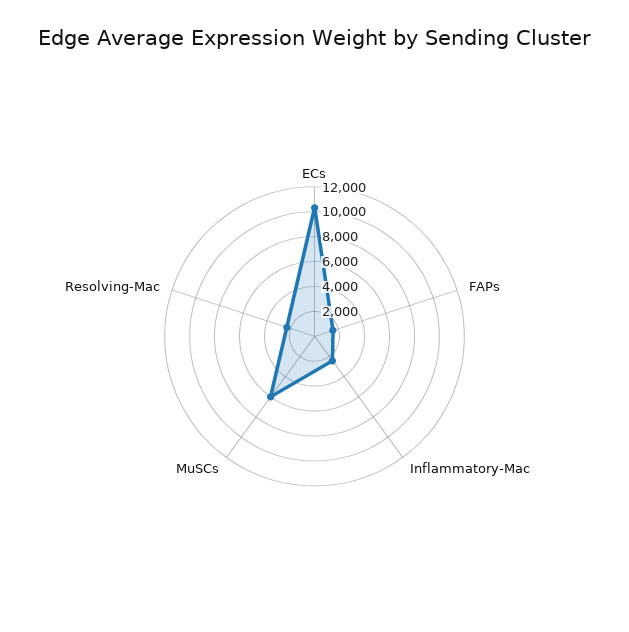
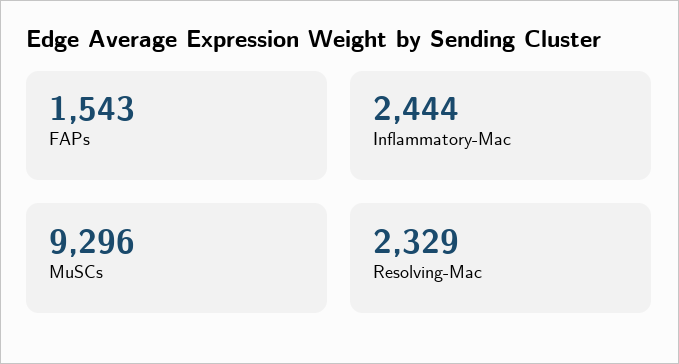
ECs: 10000 -> none
MuSCs: 6000 -> 9296

